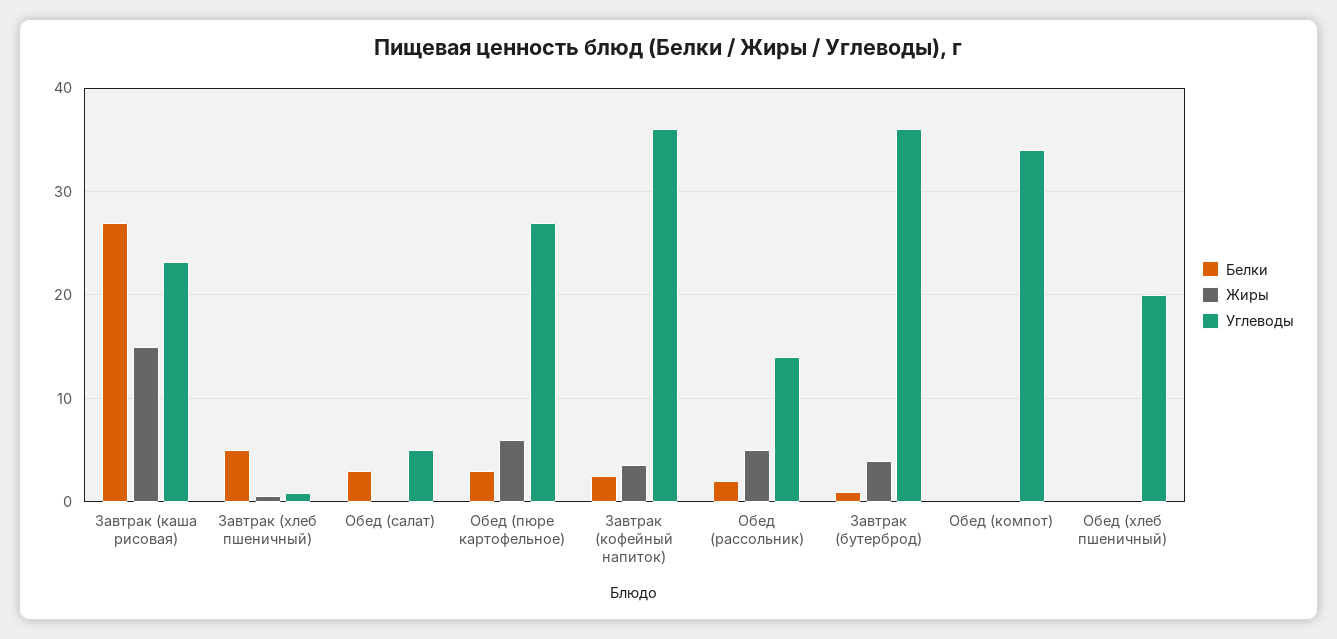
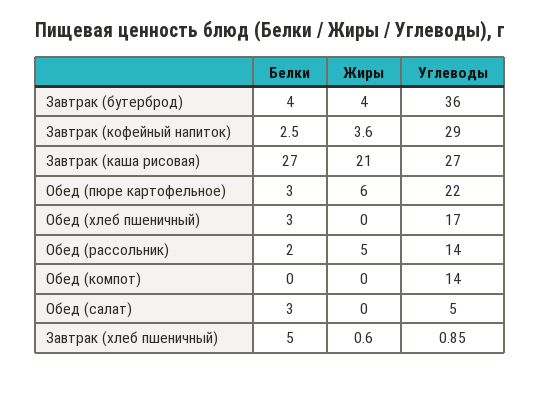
Жиры, Завтрак (каша рисовая): 15 -> 21
Углеводы, Завтрак (каша рисовая): 23 -> 27
Углеводы, Обед (пюре картофельное): 27 -> 22
Углеводы, Завтрак (кофейный напиток): 36 -> 29
Белки, Завтрак (бутерброд): 1 -> 4
Углеводы, Обед (компот): 34 -> 14
Белки, Обед (хлеб пшеничный): 0 -> 3
Углеводы, Обед (хлеб пшеничный): 20 -> 17

